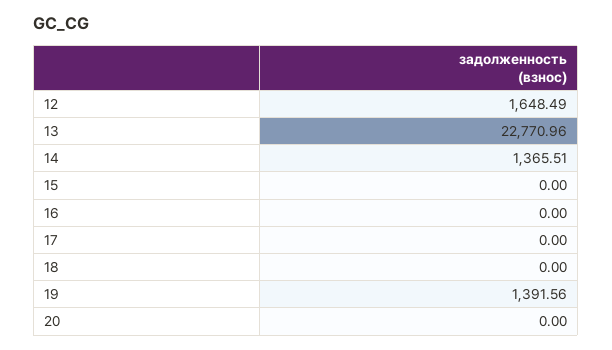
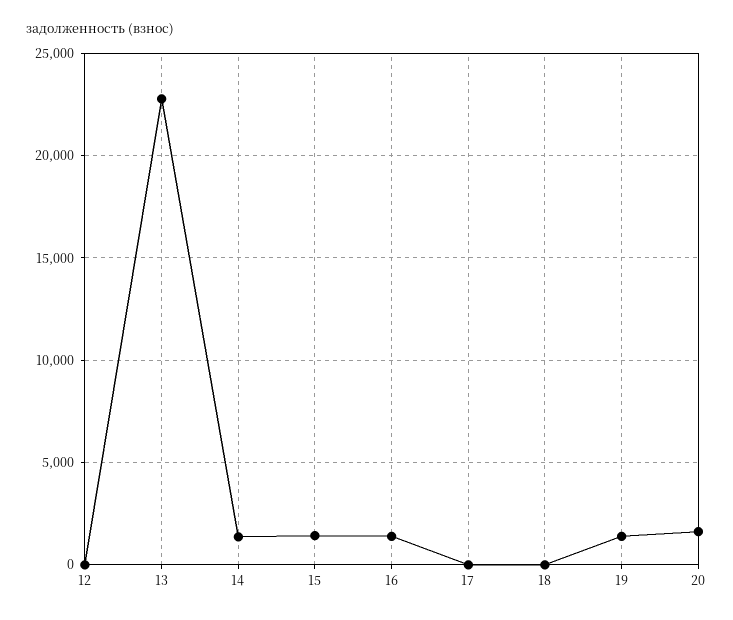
12: 1648.49 -> 0
15: 0 -> 1500
16: 0 -> 1500
20: 0 -> 1500

